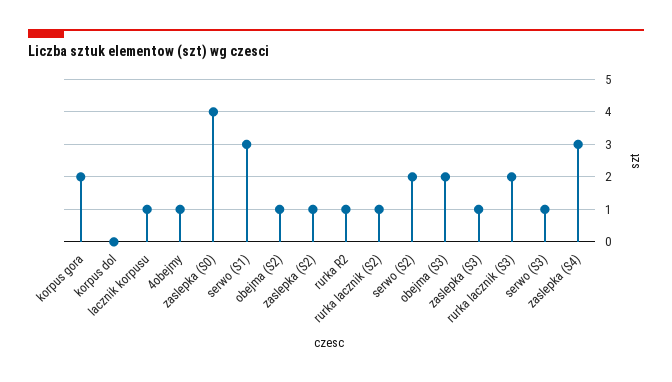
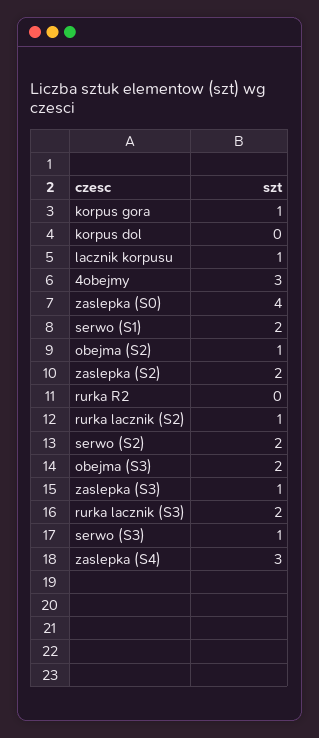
korpus gora: 2 -> 1
4obejmy: 1 -> 3
serwo (S1): 3 -> 2
zaslepka (S2): 1 -> 2
rurka R2: 1 -> 0

